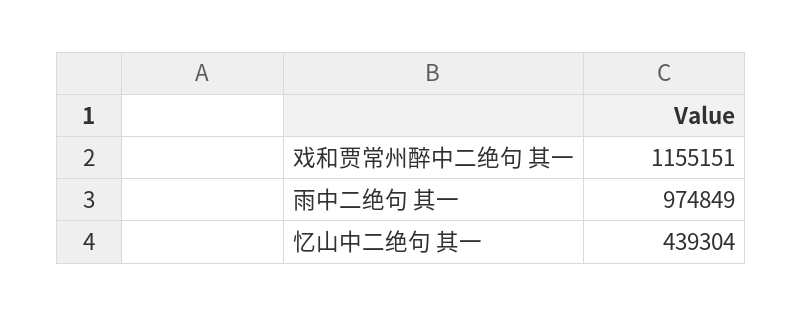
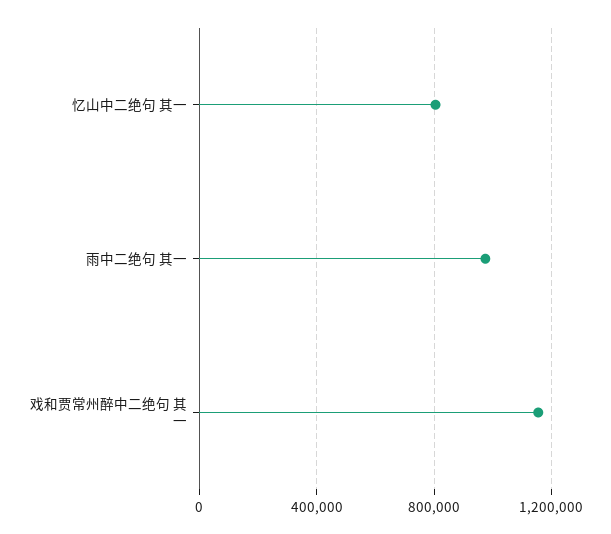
忆山中二绝句 其一: 439304 -> 800000

